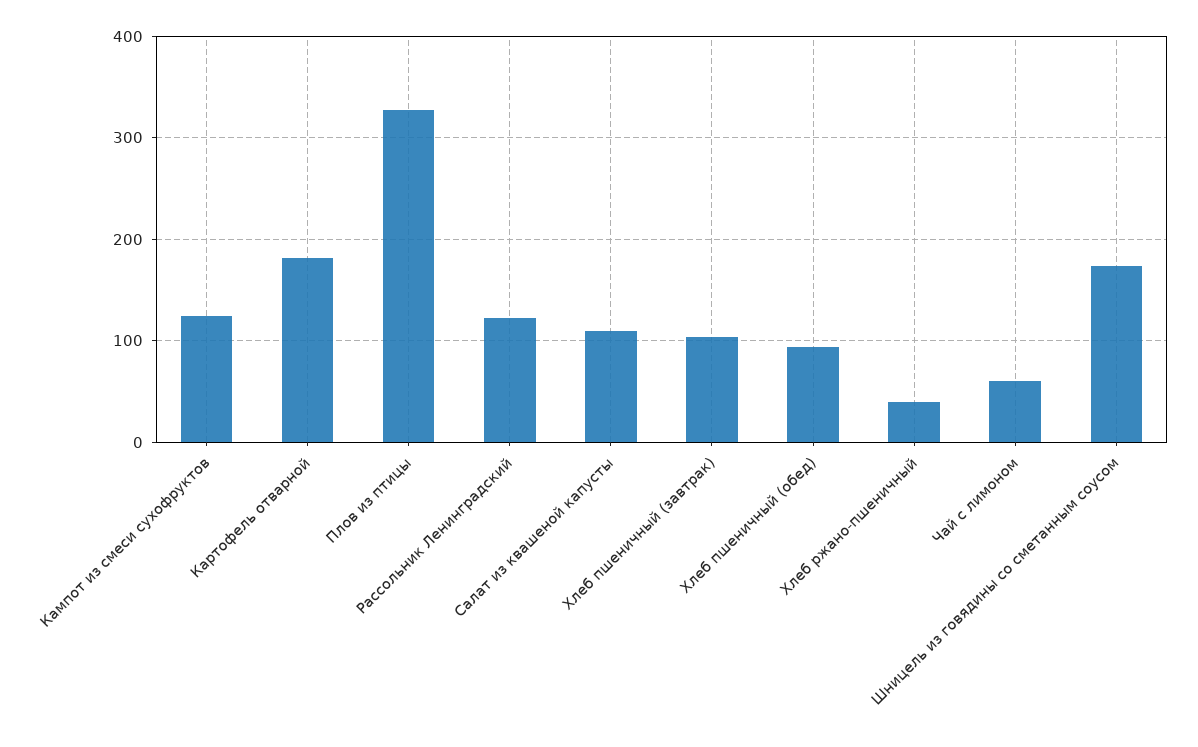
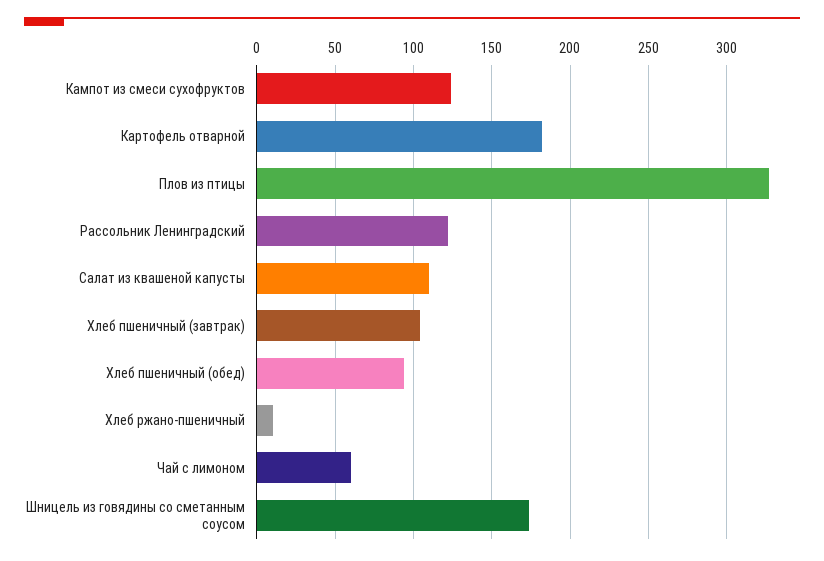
Хлеб ржано-пшеничный: 40 -> 10

